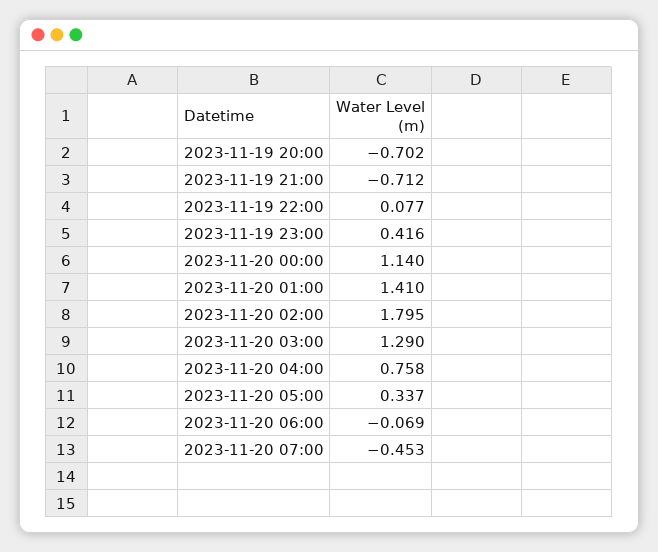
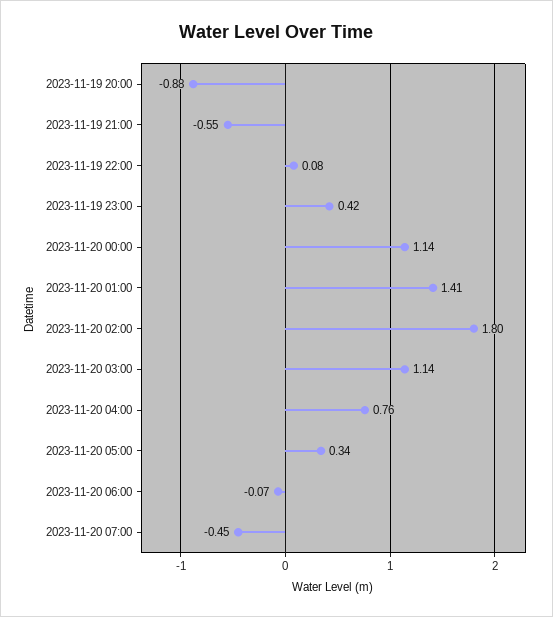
2023-11-19 20:00: -0.702 -> -0.88
2023-11-19 21:00: -0.712 -> -0.55
2023-11-20 03:00: 1.29 -> 1.14

